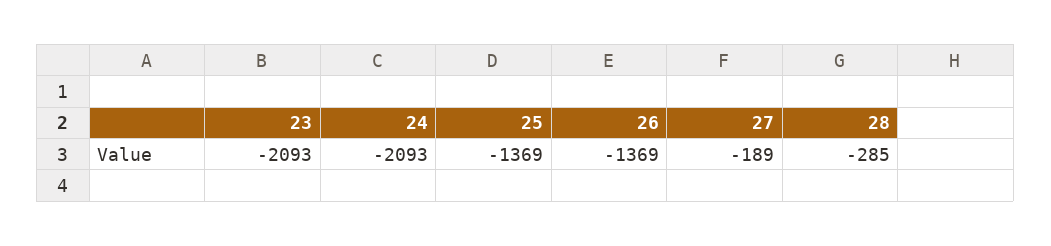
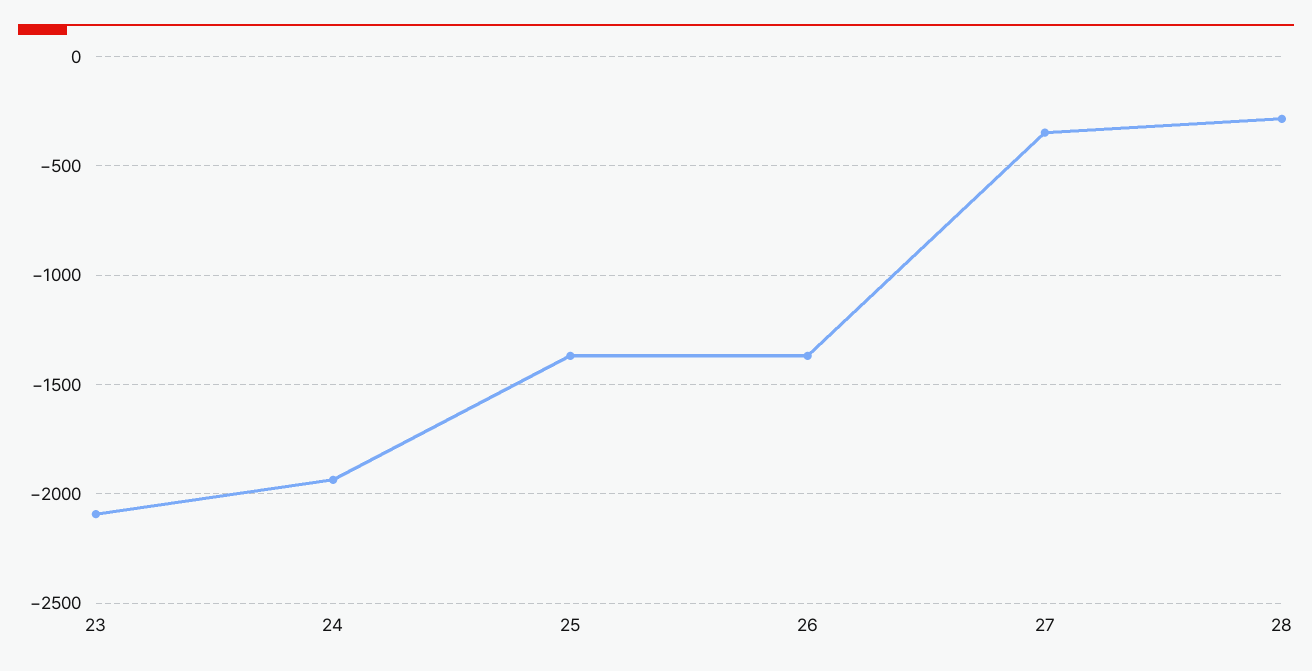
24: -2093 -> -1950
27: -189 -> -350

